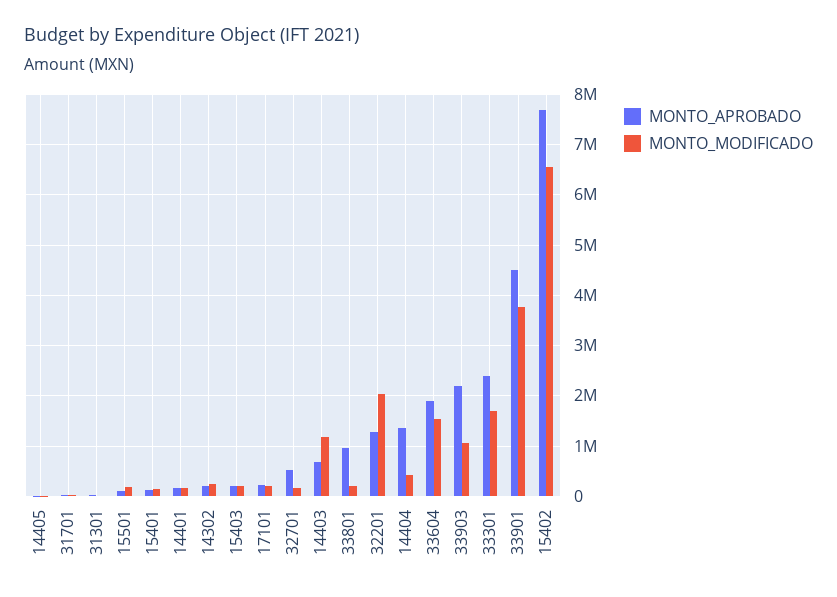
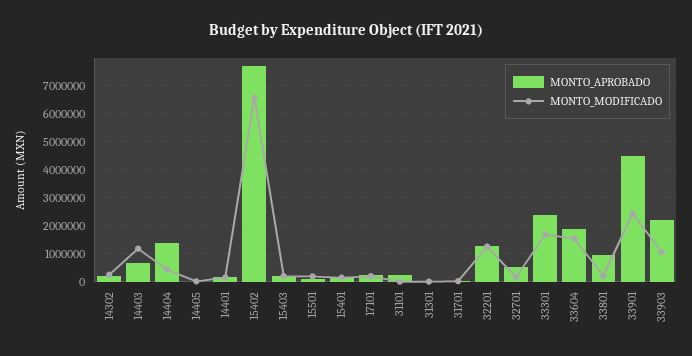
MONTO_MODIFICADO, 32201: 2000000 -> 1250000
MONTO_MODIFICADO, 33901: 3800000 -> 2500000
MONTO_APROBADO, 31101: none -> 250000
MONTO_MODIFICADO, 31101: none -> 0

